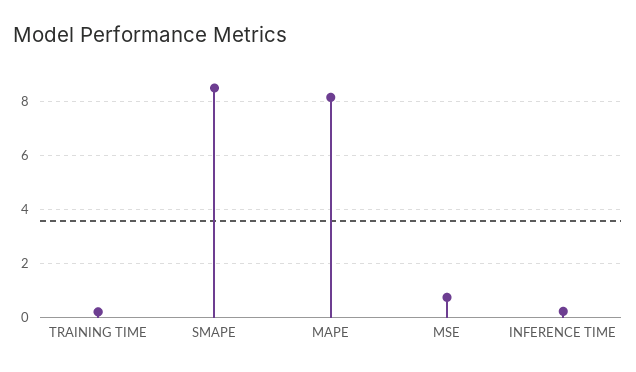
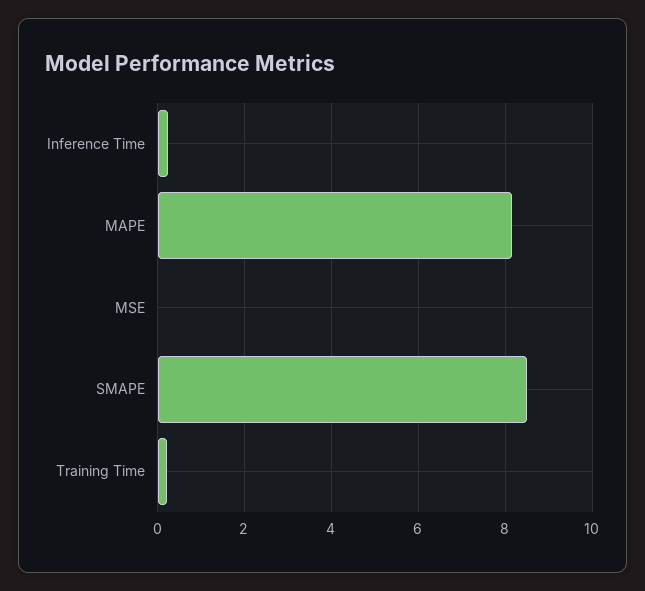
MSE: 0.75 -> 0

